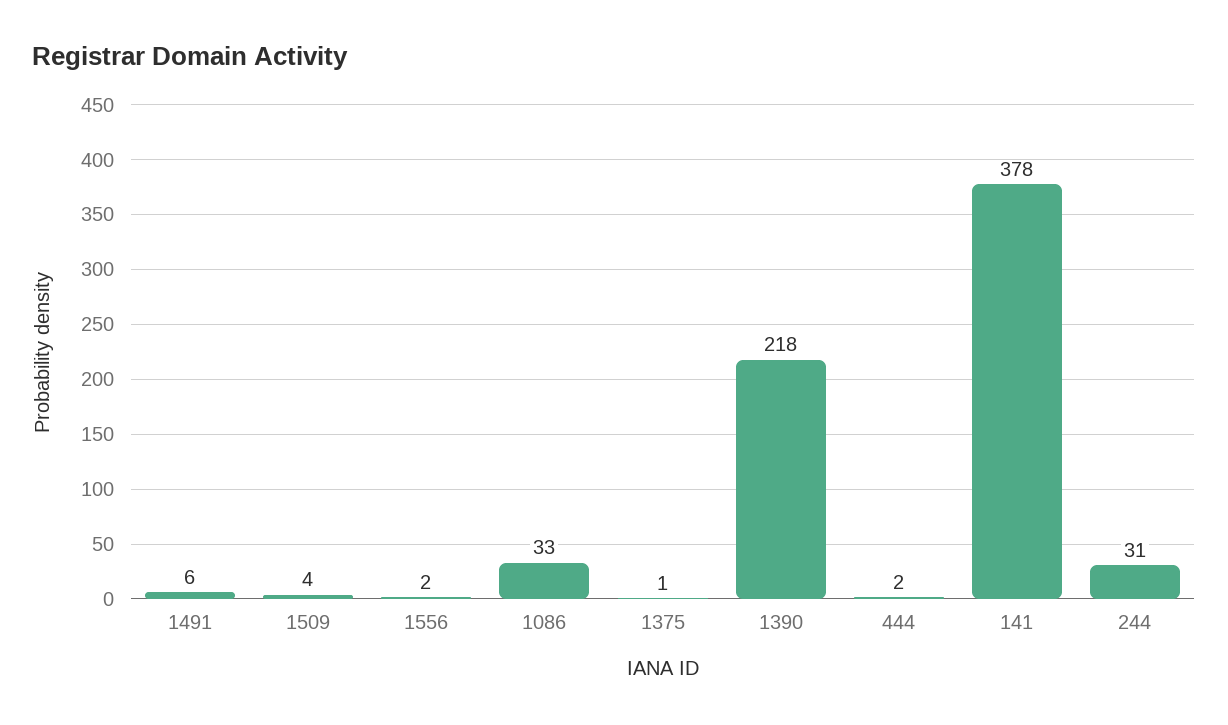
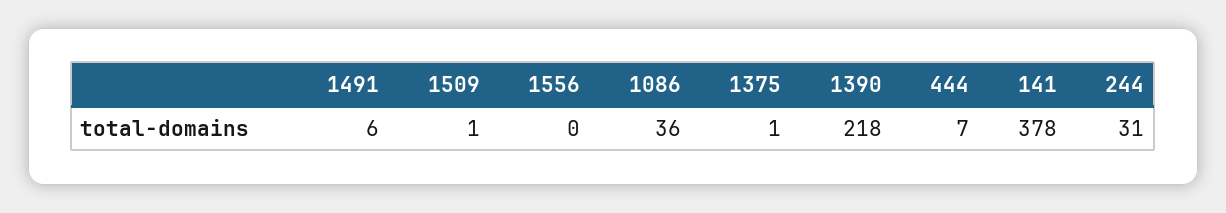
1509: 4 -> 1
1556: 2 -> 0
1086: 33 -> 36
444: 2 -> 7

